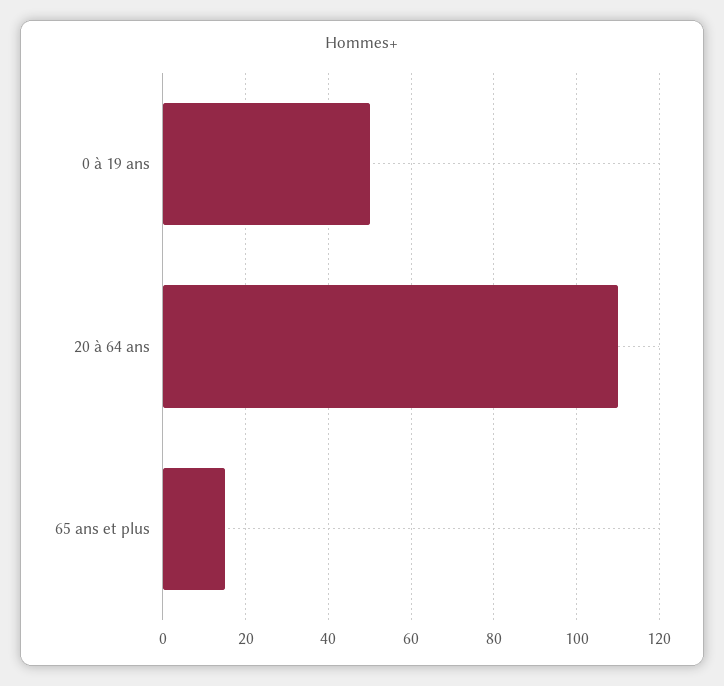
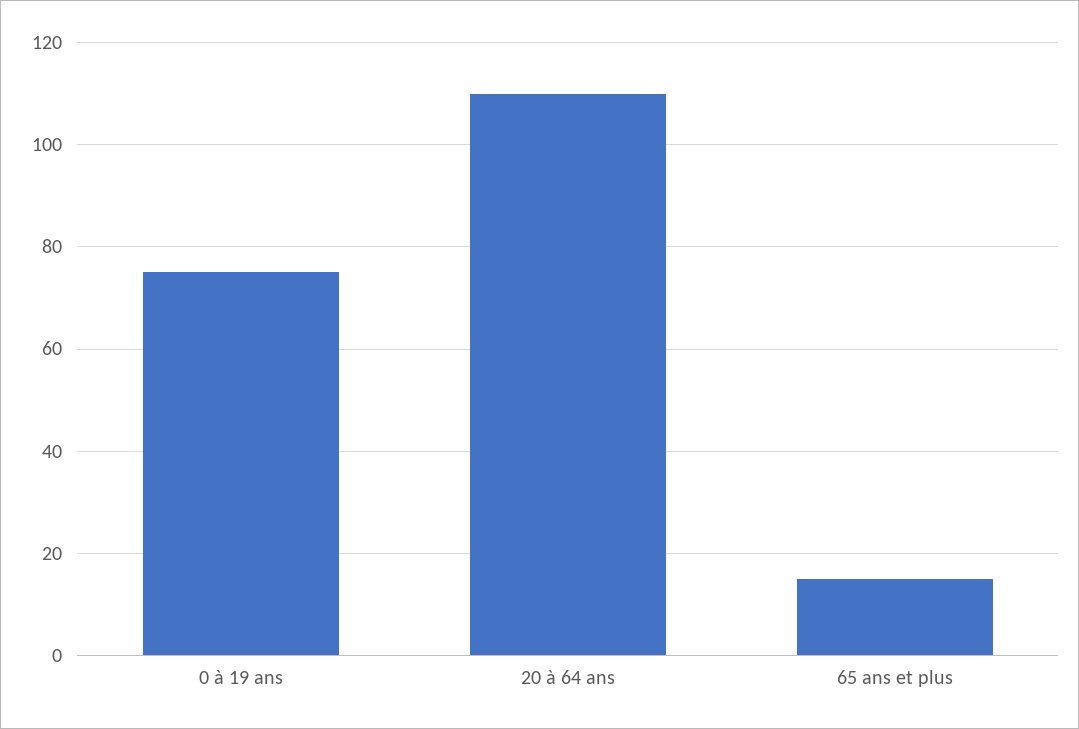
0 à 19 ans: 50 -> 75

